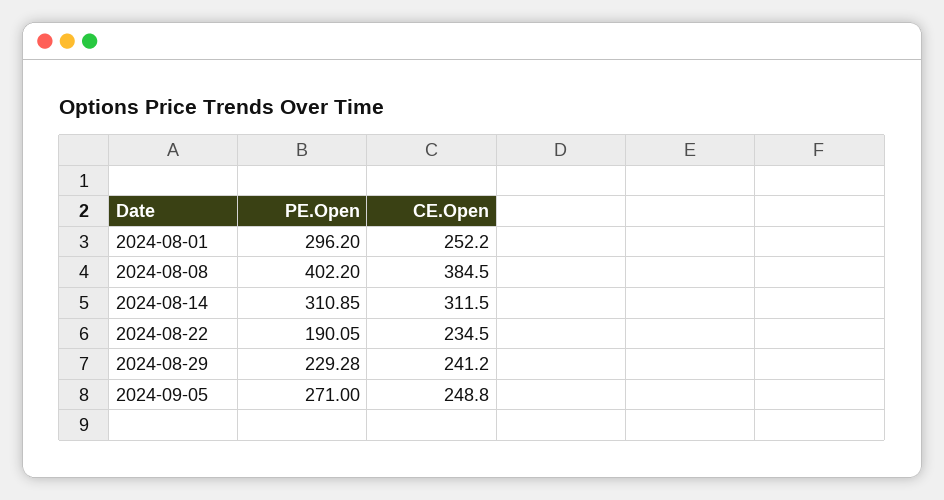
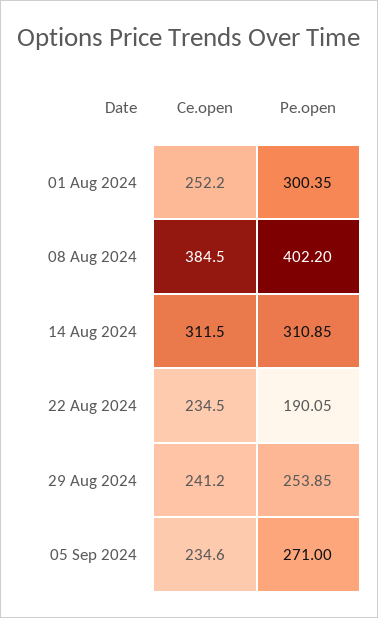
PE.Open, 2024-08-01: 296.2 -> 300.35
PE.Open, 2024-08-29: 229.28 -> 253.85
CE.Open, 2024-09-05: 248.8 -> 234.6

